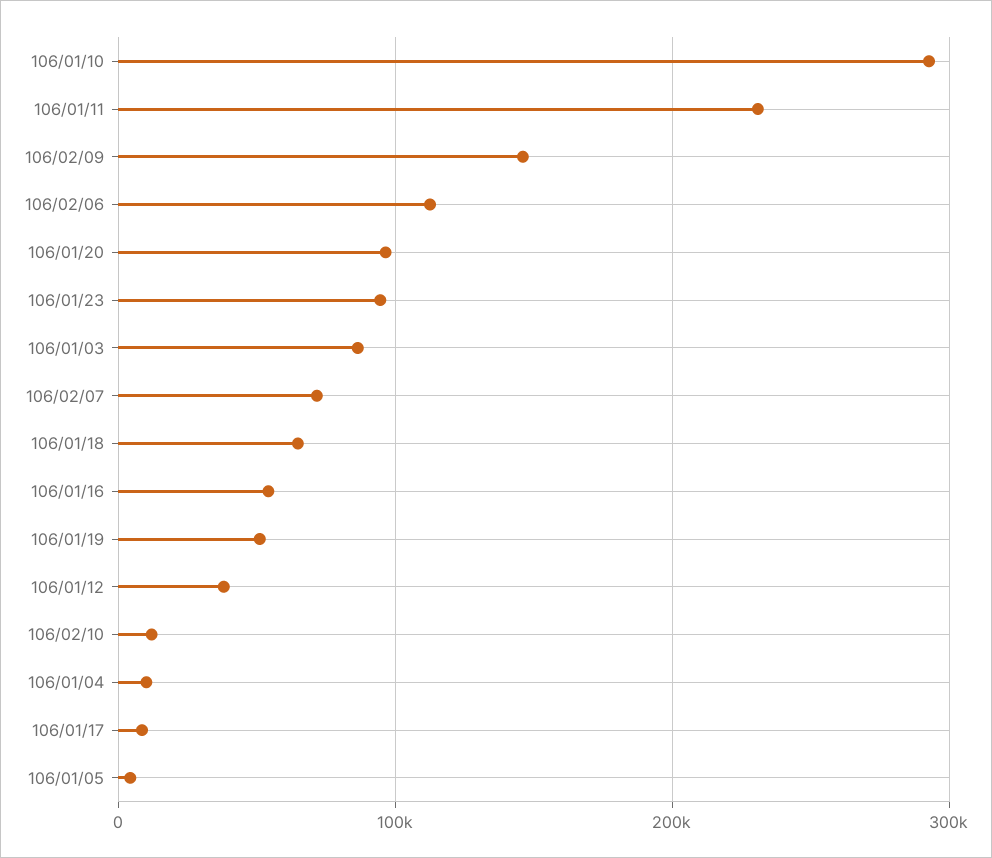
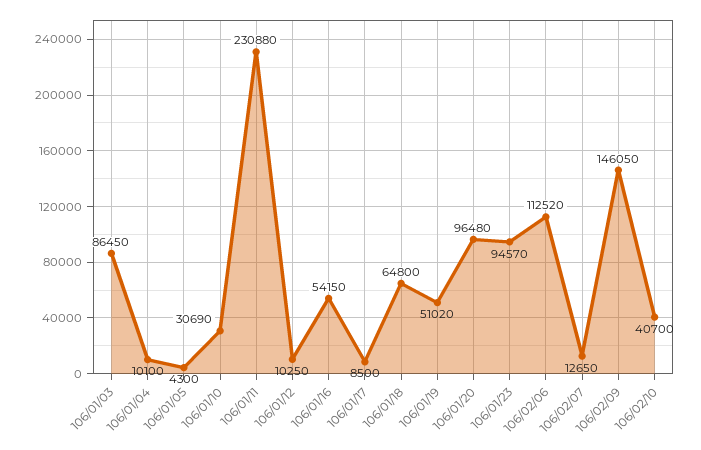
106/01/10: 290000 -> 30690
106/02/07: 70000 -> 12650
106/01/12: 40000 -> 10250
106/02/10: 10000 -> 40700

